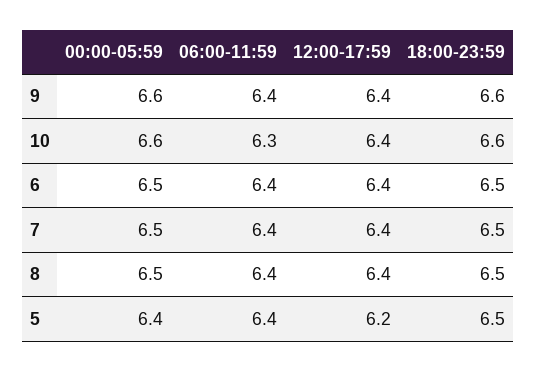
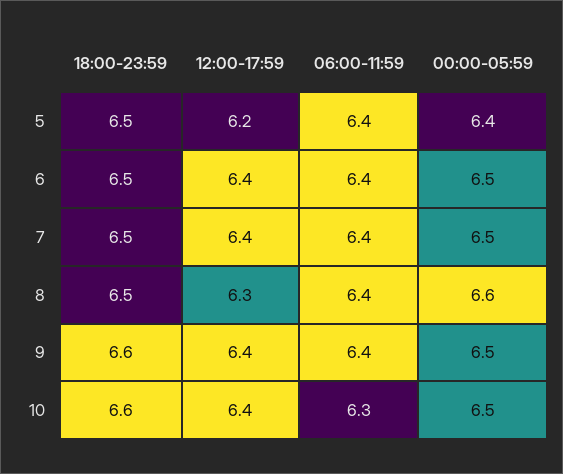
00:00-05:59, 9: 6.6 -> 6.5
00:00-05:59, 10: 6.6 -> 6.5
00:00-05:59, 8: 6.5 -> 6.6
12:00-17:59, 8: 6.4 -> 6.3

